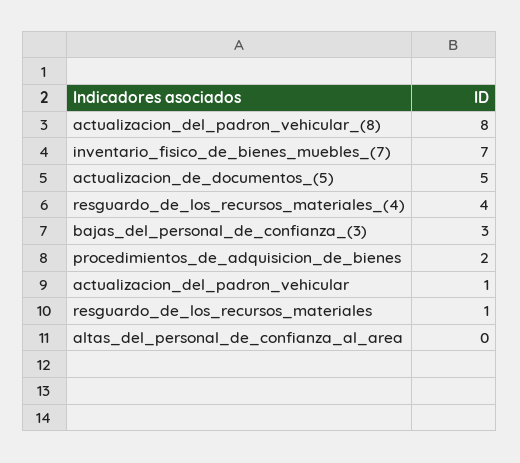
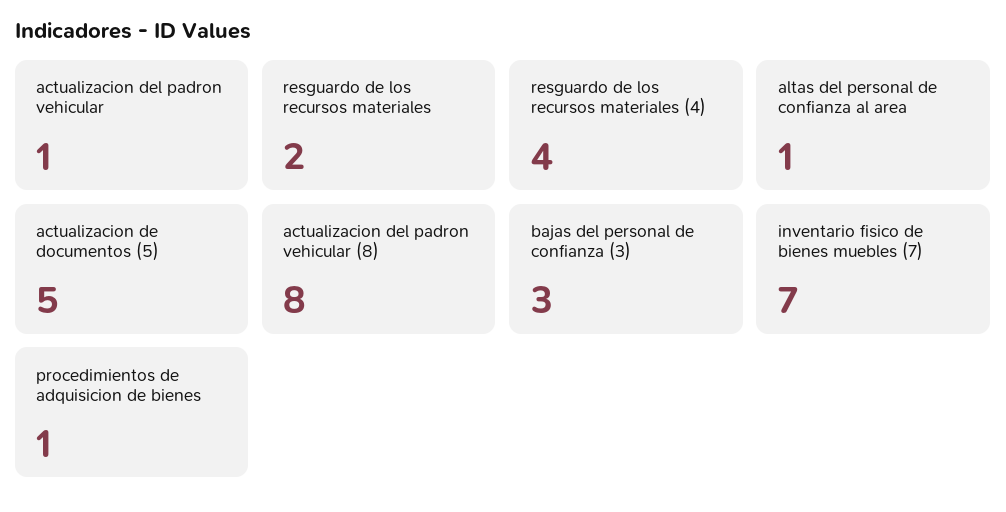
procedimientos_de_adquisicion_de_bienes: 2 -> 1
resguardo_de_los_recursos_materiales: 1 -> 2
altas_del_personal_de_confianza_al_area: 0 -> 1

